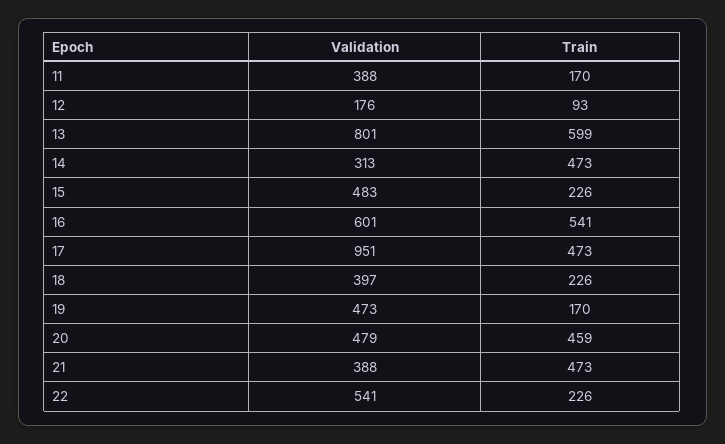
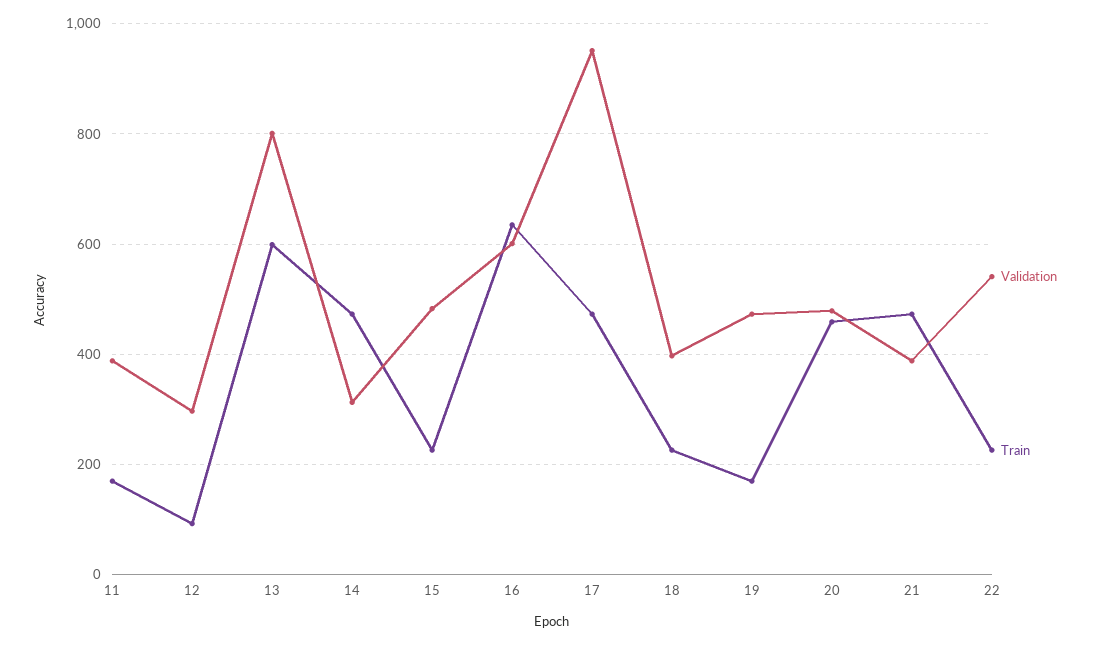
Validation, 12: 176 -> 300
Train, 16: 541 -> 640

